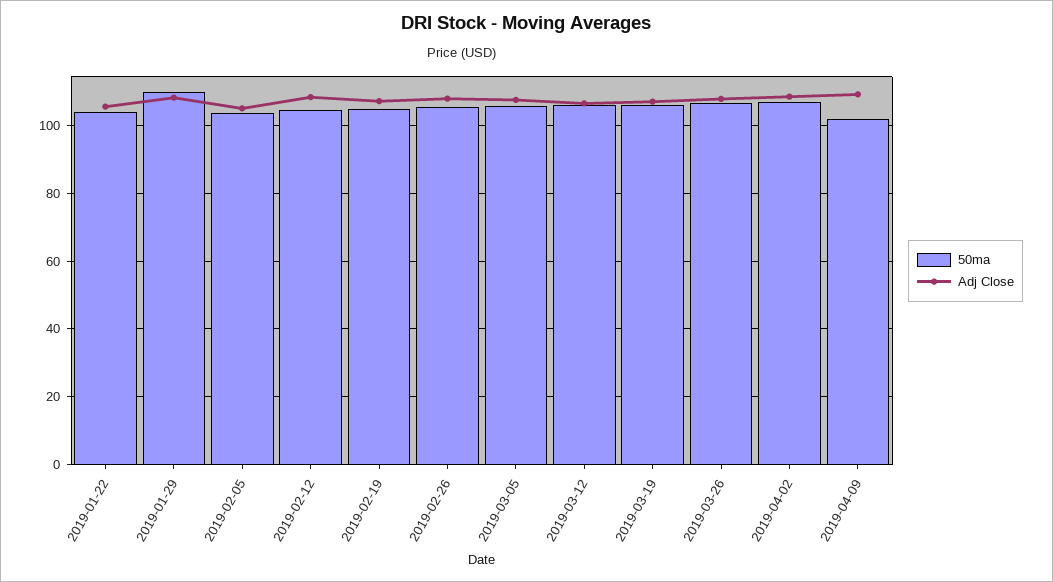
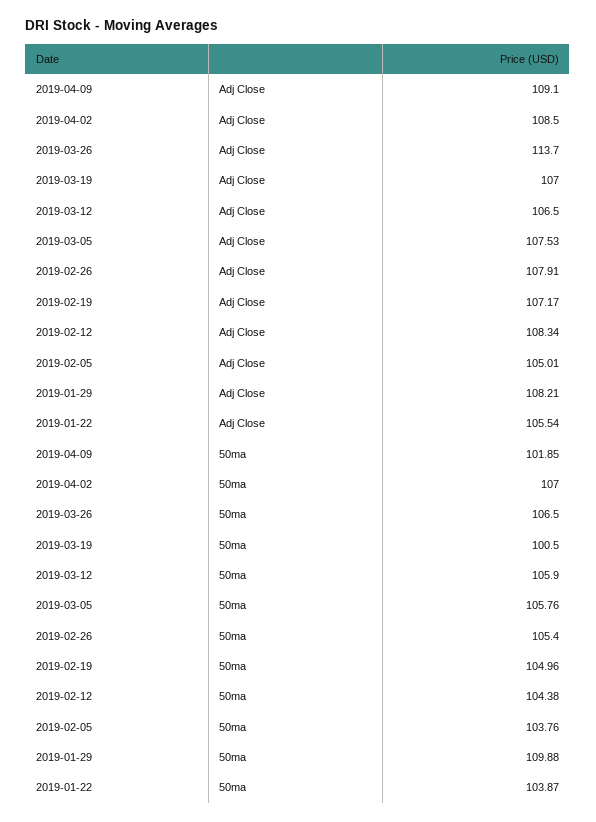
50ma, 2019-03-19: 106 -> 100.5
Adj Close, 2019-03-26: 108 -> 113.7

